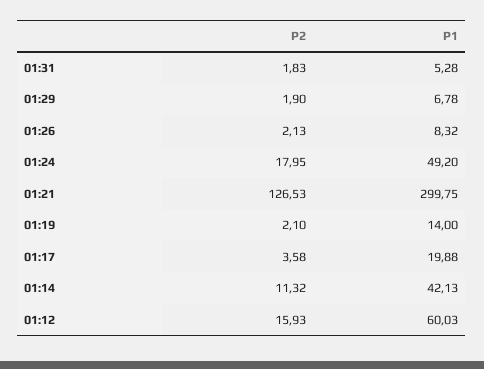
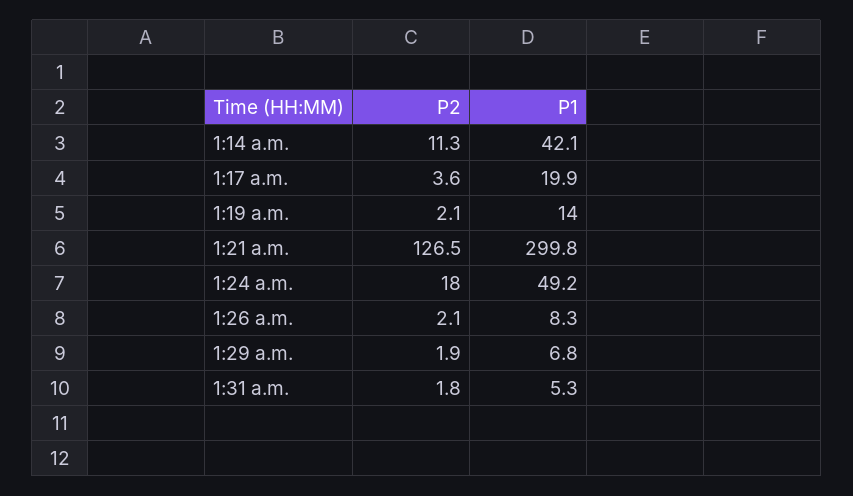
P2, 01:12: 15.93 -> none
P1, 01:12: 60.03 -> none

